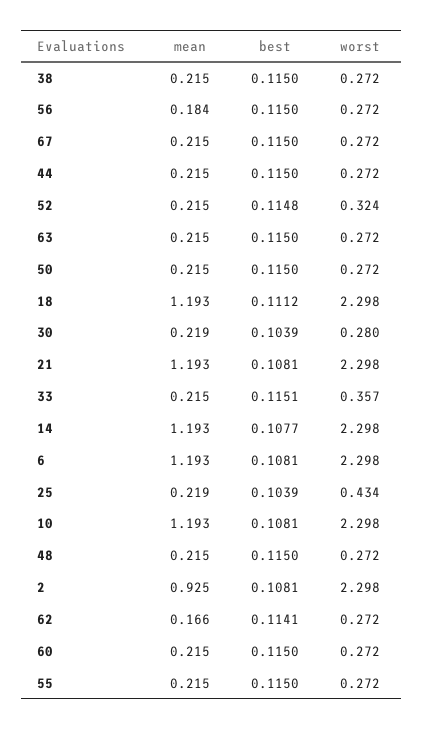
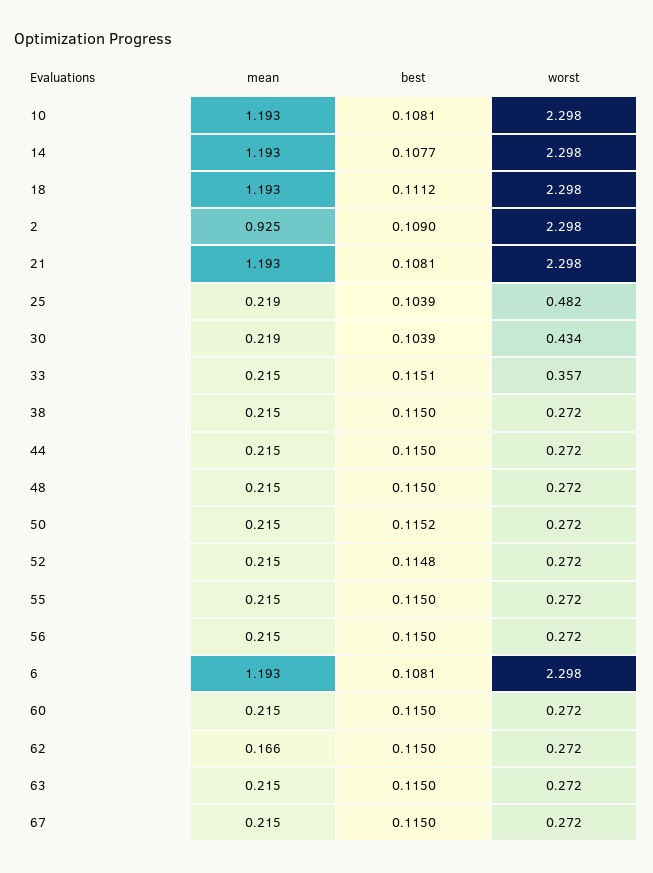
mean, 56: 0.184 -> 0.215
worst, 52: 0.324 -> 0.272
best, 50: 0.115 -> 0.1152
worst, 30: 0.28 -> 0.434
worst, 25: 0.434 -> 0.482
best, 2: 0.1081 -> 0.109
best, 62: 0.1141 -> 0.115

